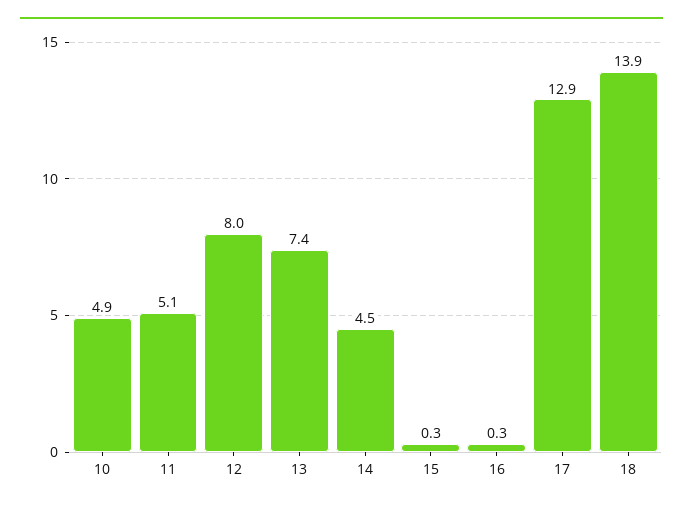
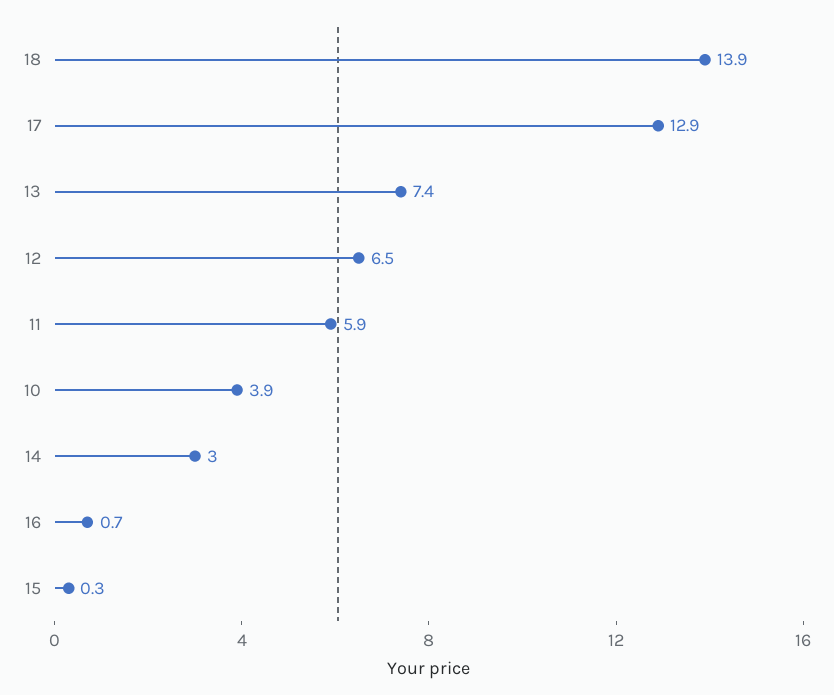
10: 4.9 -> 3.9
11: 5.1 -> 5.9
12: 8 -> 6.5
14: 4.5 -> 3
16: 0.3 -> 0.7

